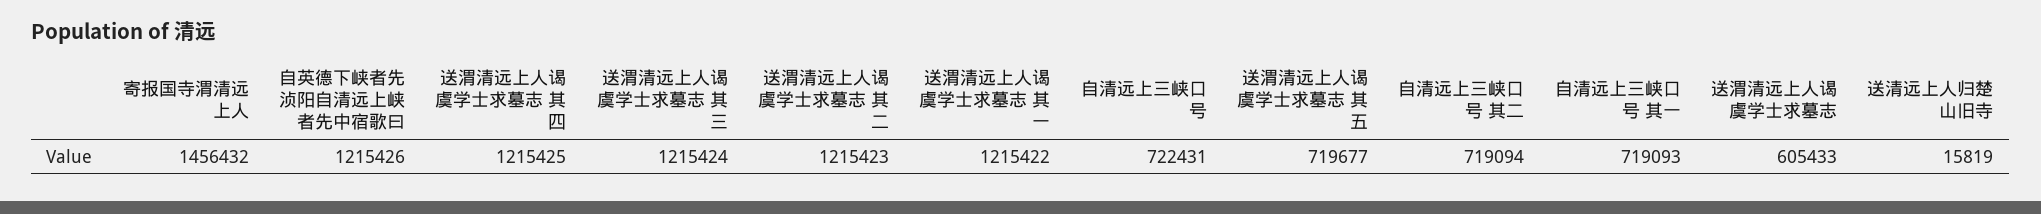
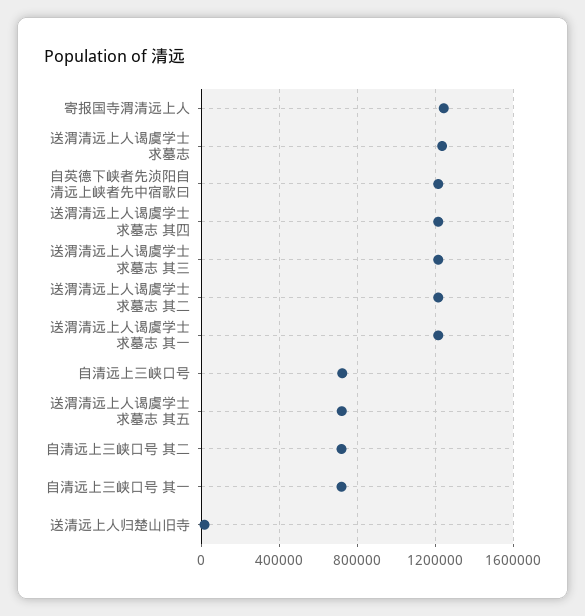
寄报国寺渭清远上人: 1456432 -> 1250000
送渭清远上人谒虞学士求墓志: 605433 -> 1250000

